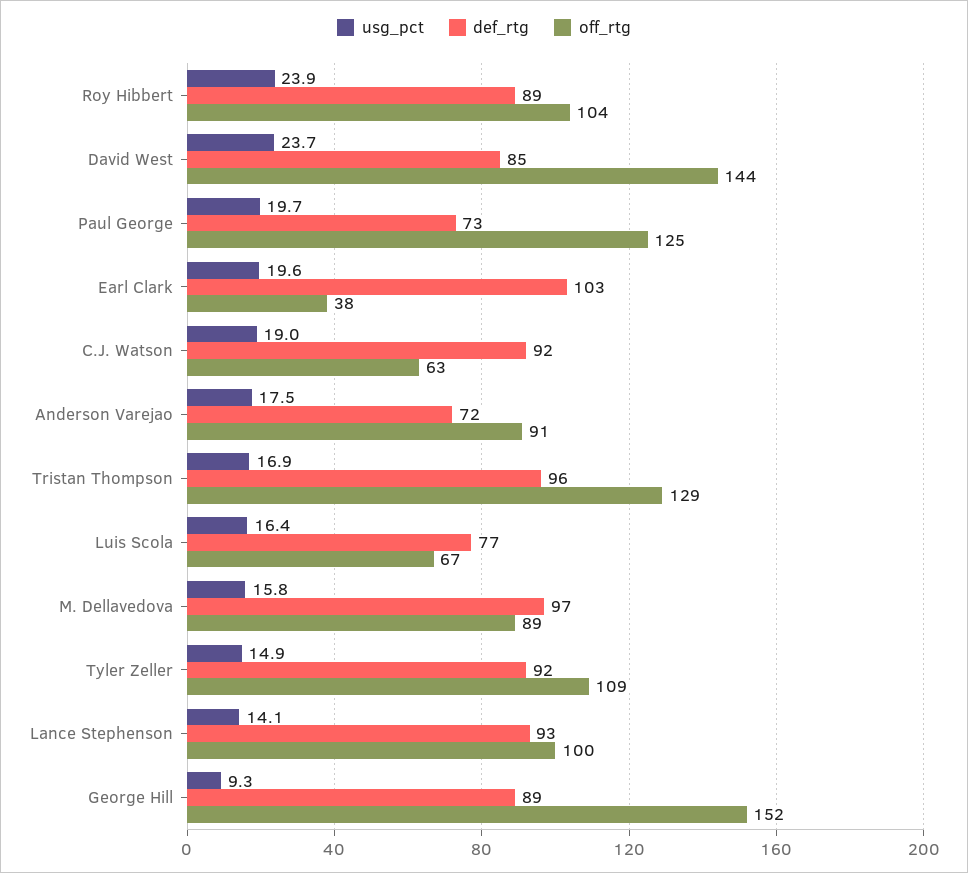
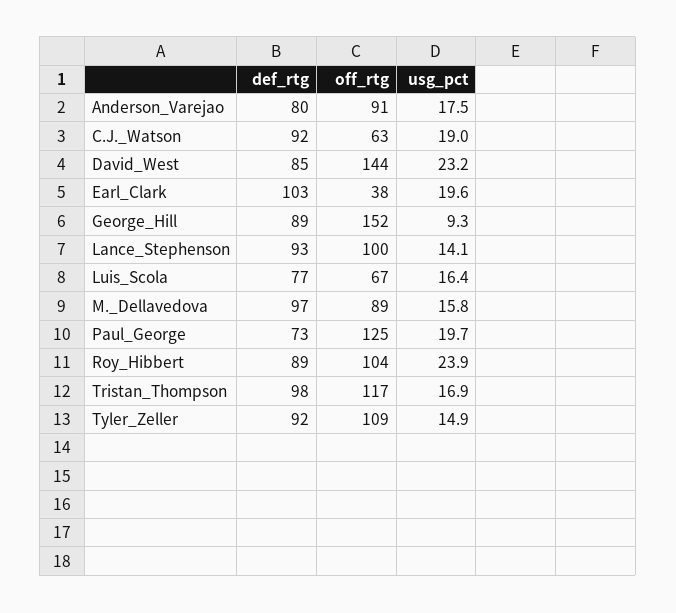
usg_pct, David West: 23.7 -> 23.2
def_rtg, Anderson Varejao: 72 -> 80
def_rtg, Tristan Thompson: 96 -> 98
off_rtg, Tristan Thompson: 129 -> 117

